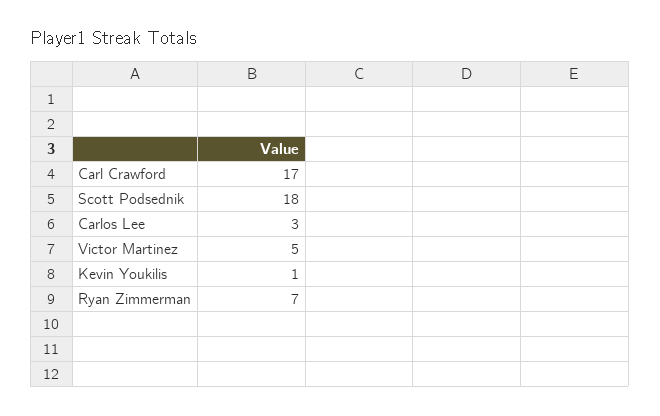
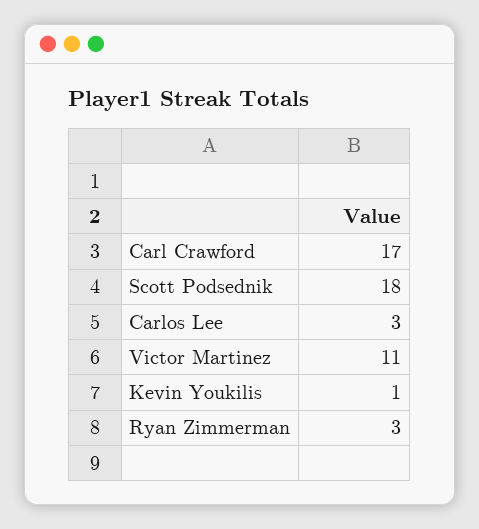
Victor Martinez: 5 -> 11
Ryan Zimmerman: 7 -> 3

